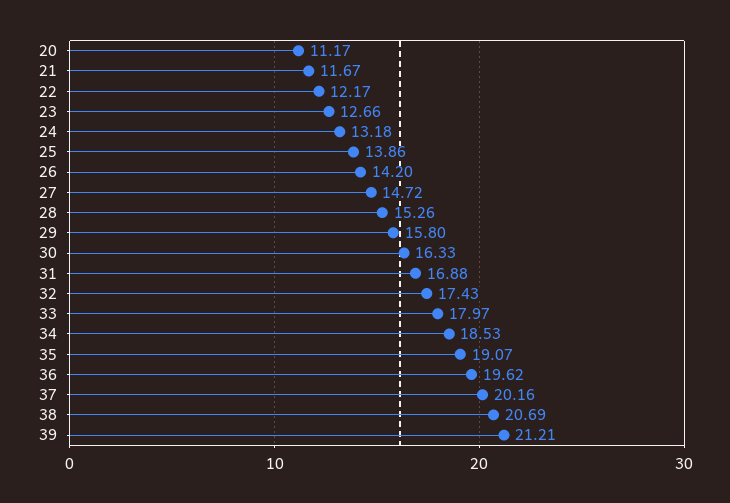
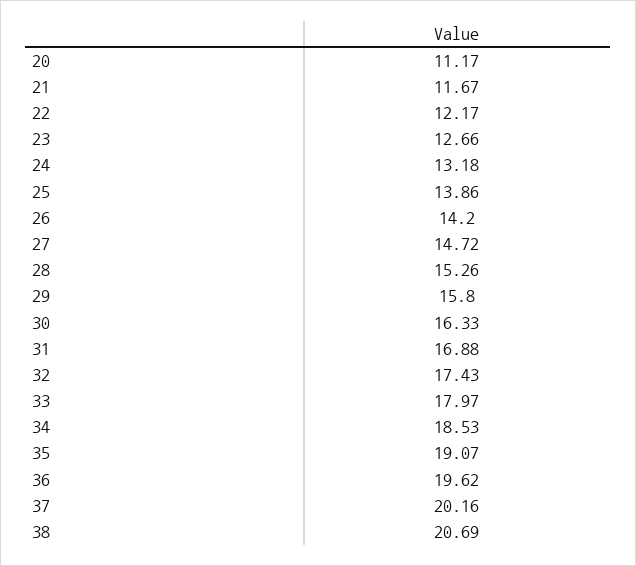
39: 21.21 -> none

